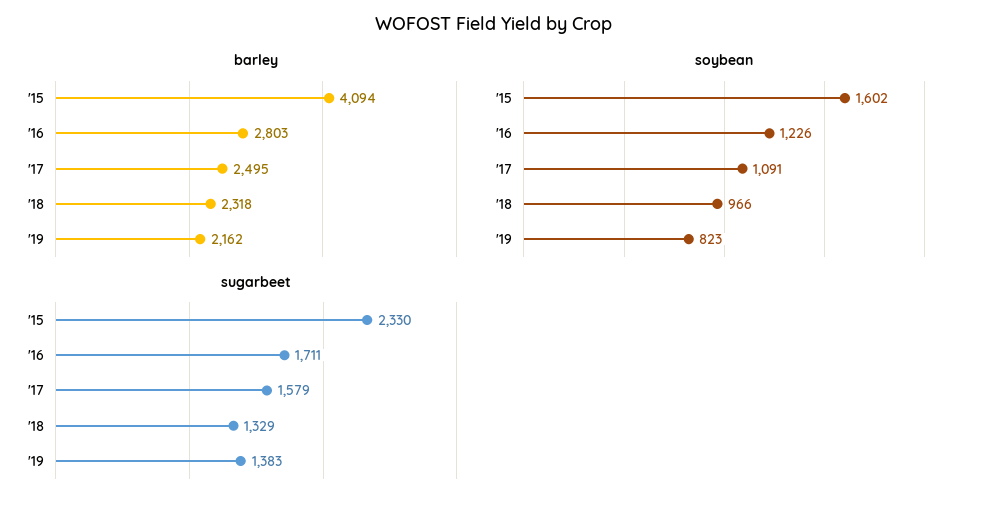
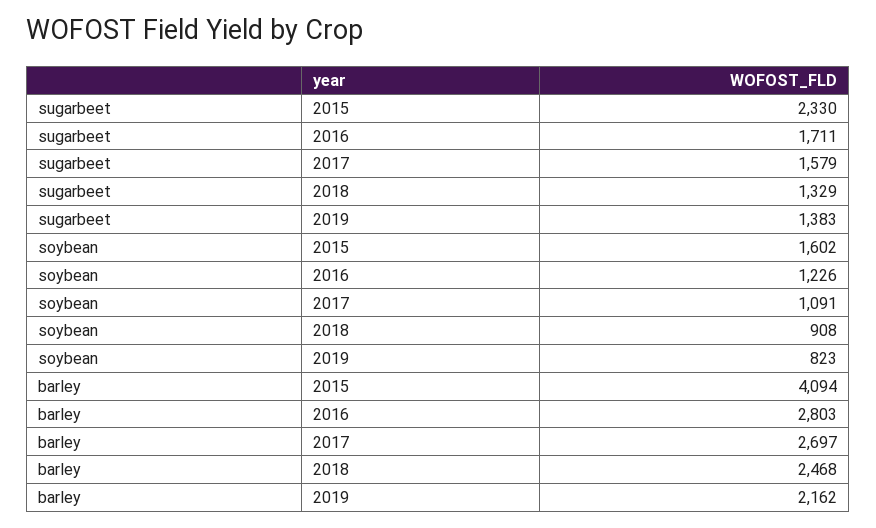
barley, '17: 2495 -> 2697
barley, '18: 2318 -> 2468
soybean, '18: 966 -> 908

